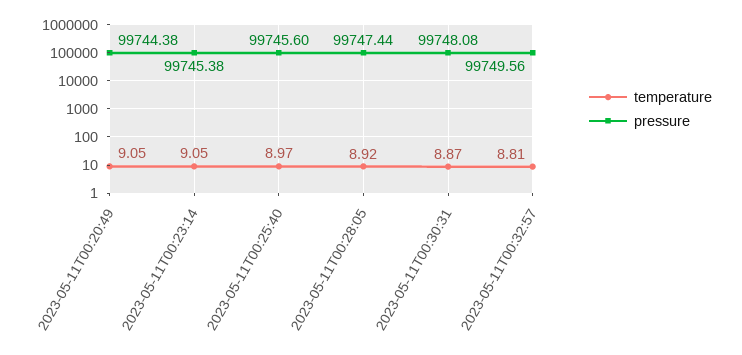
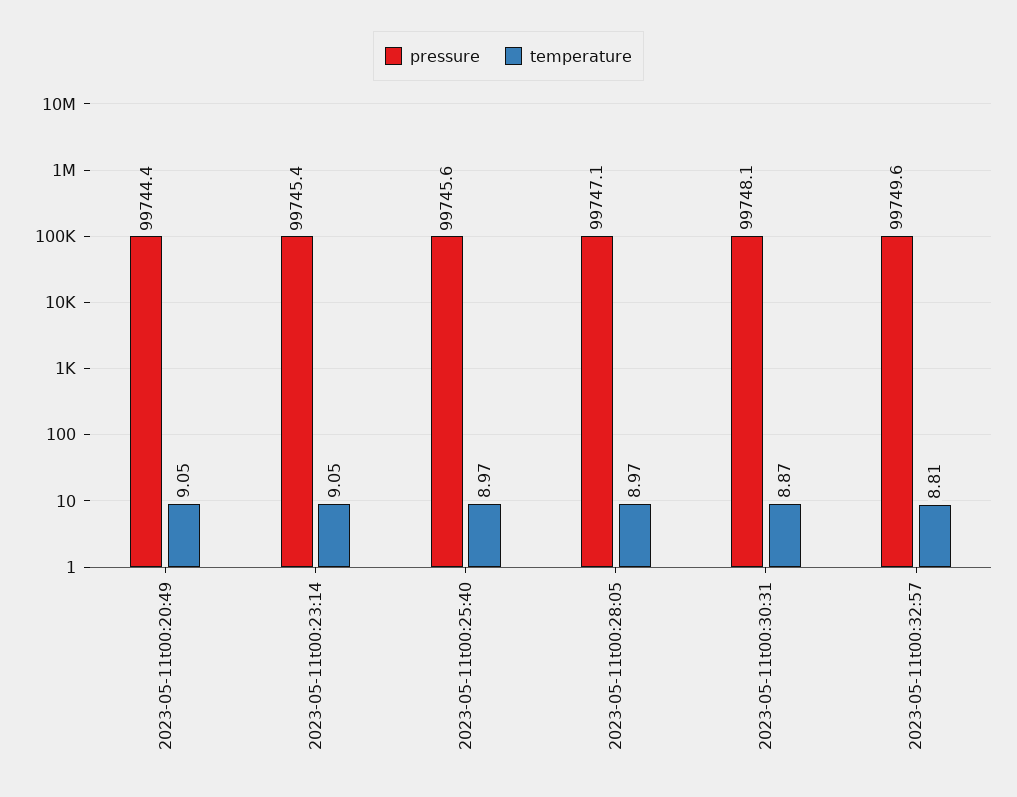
temperature, 2023-05-11T00:28:05: 8.92 -> 8.97
pressure, 2023-05-11T00:28:05: 99747.44 -> 99747.1

